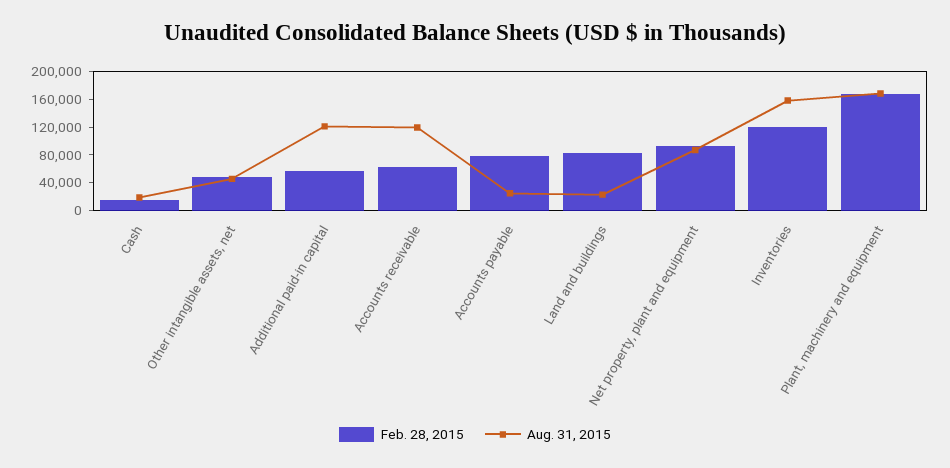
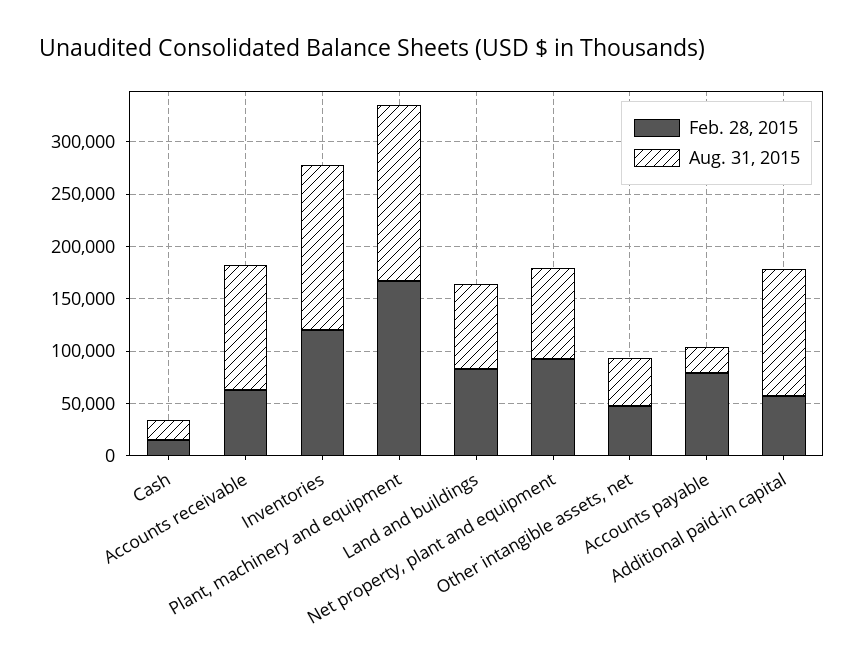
Aug. 31, 2015, Land and buildings: 20000 -> 80000

